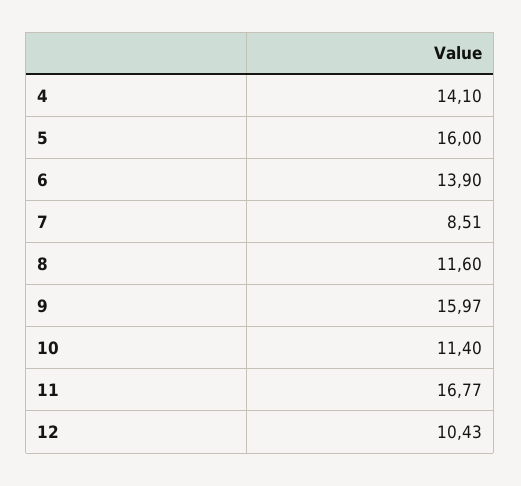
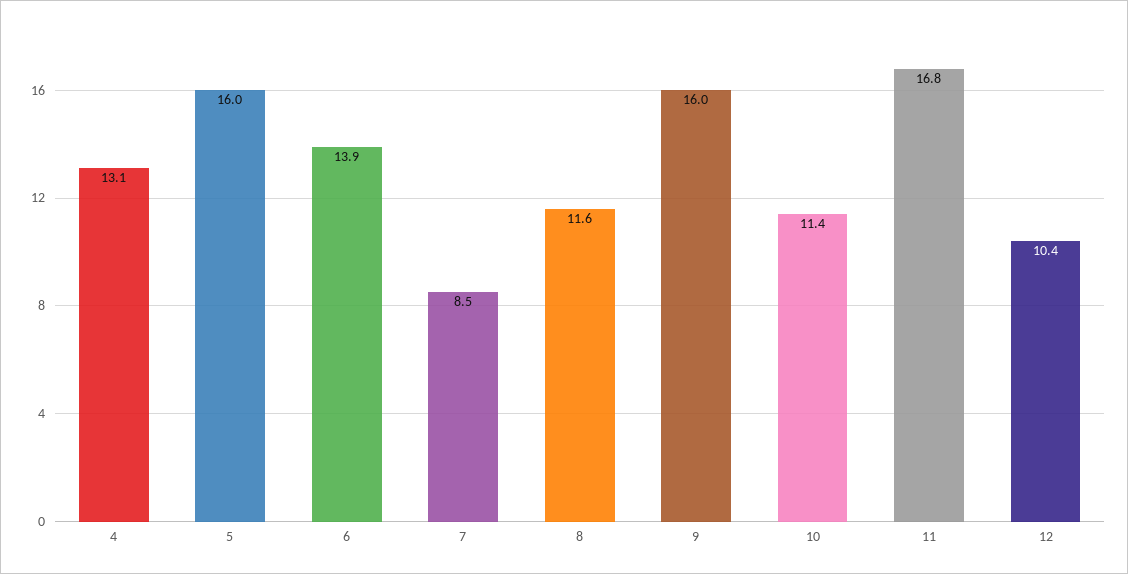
4: 14.1 -> 13.1

